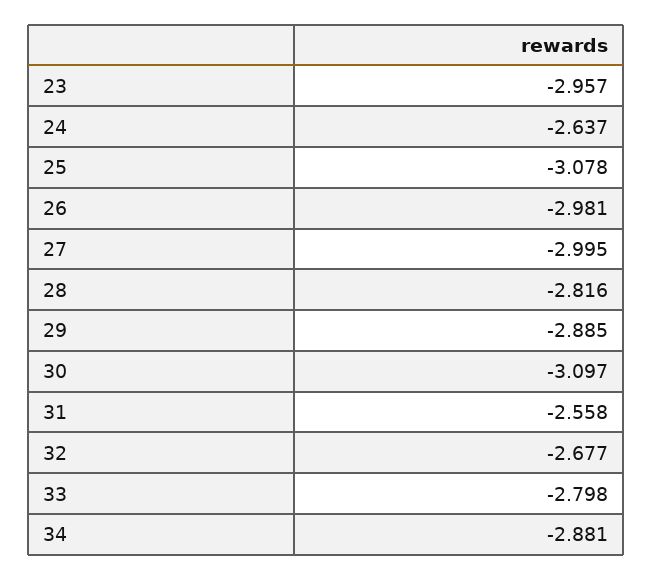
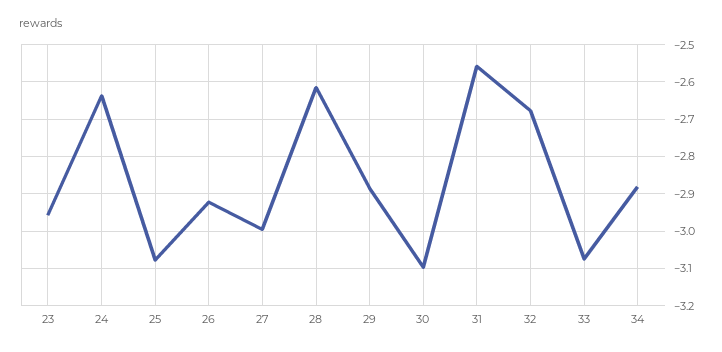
26: -2.981 -> -2.92
28: -2.816 -> -2.62
33: -2.798 -> -3.08

